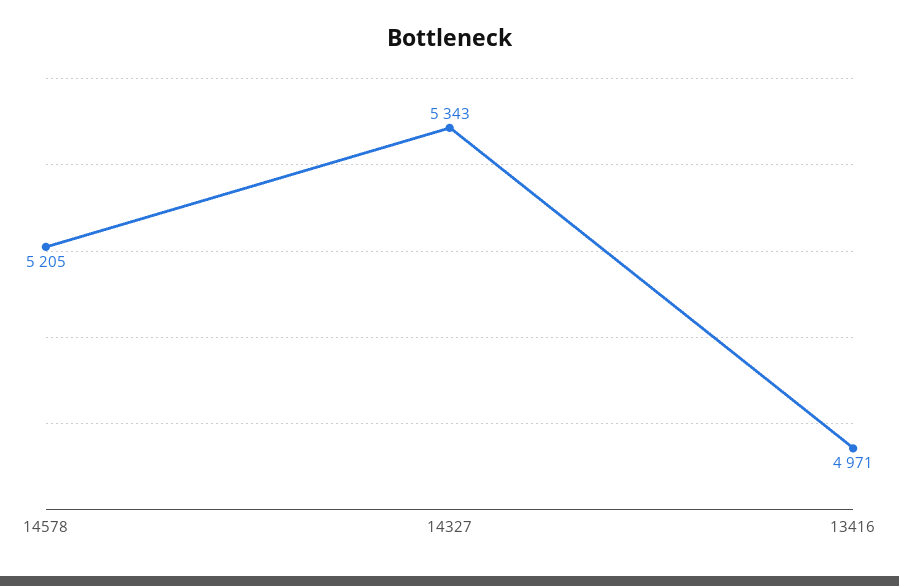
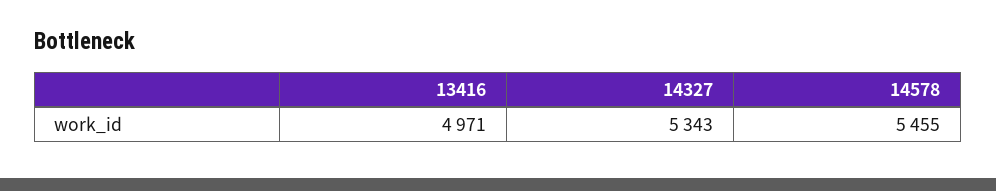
14578: 5205 -> 5455

